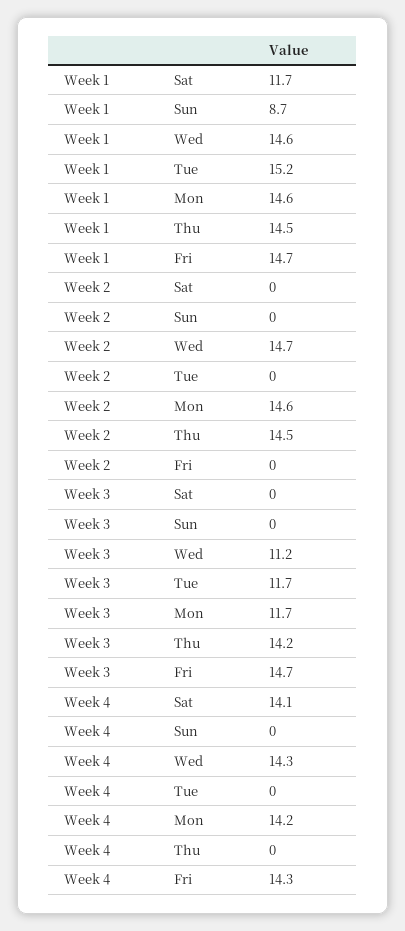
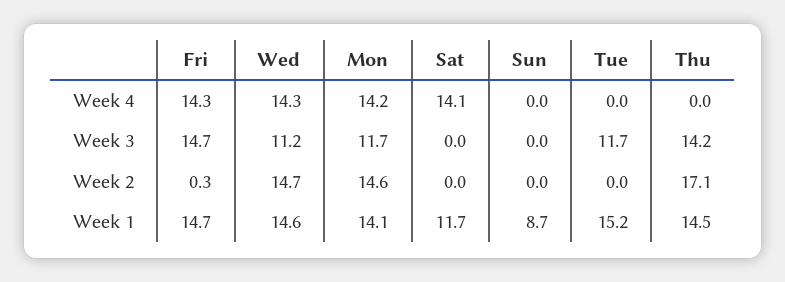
Week 1, Mon: 14.6 -> 14.1
Week 2, Thu: 14.5 -> 17.1
Week 2, Fri: 0 -> 0.3

